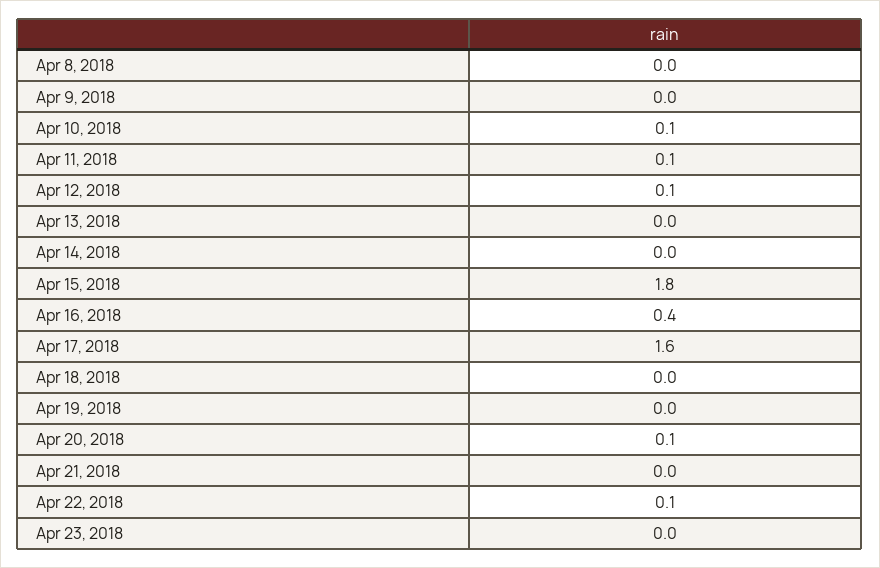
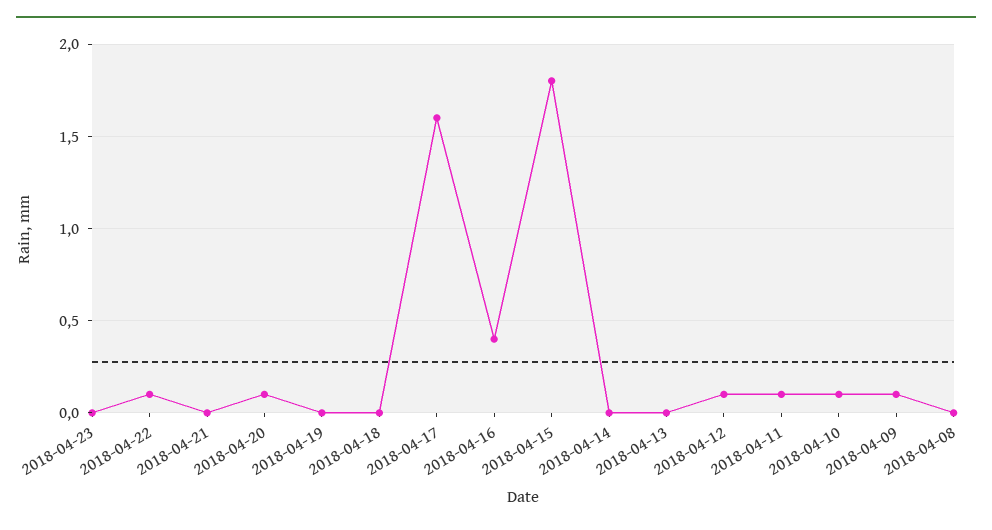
Apr 9, 2018: 0 -> 0.1

